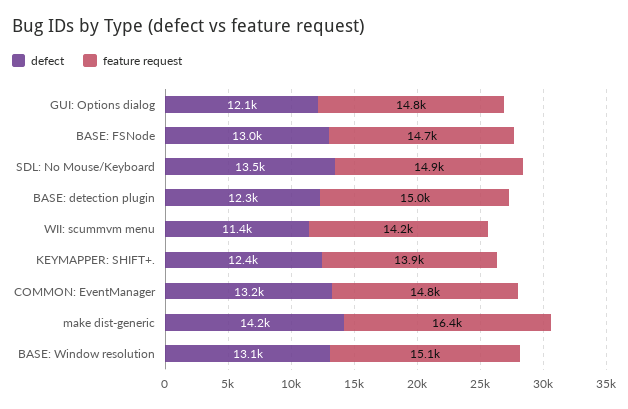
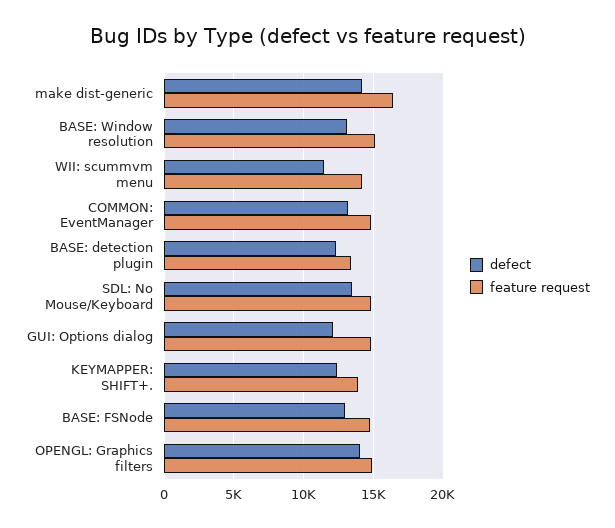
feature request, BASE: detection plugin: 15000 -> 13500
defect, OPENGL: Graphics filters: none -> 14000
feature request, OPENGL: Graphics filters: none -> 15000

